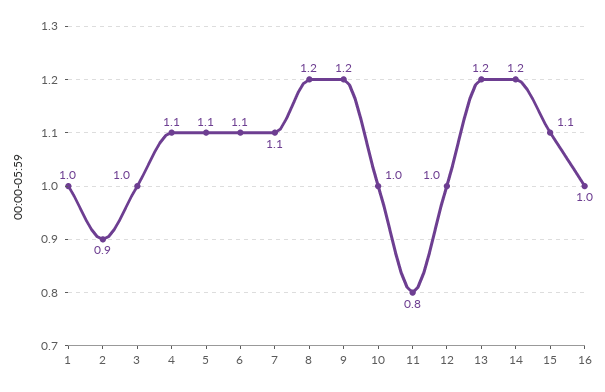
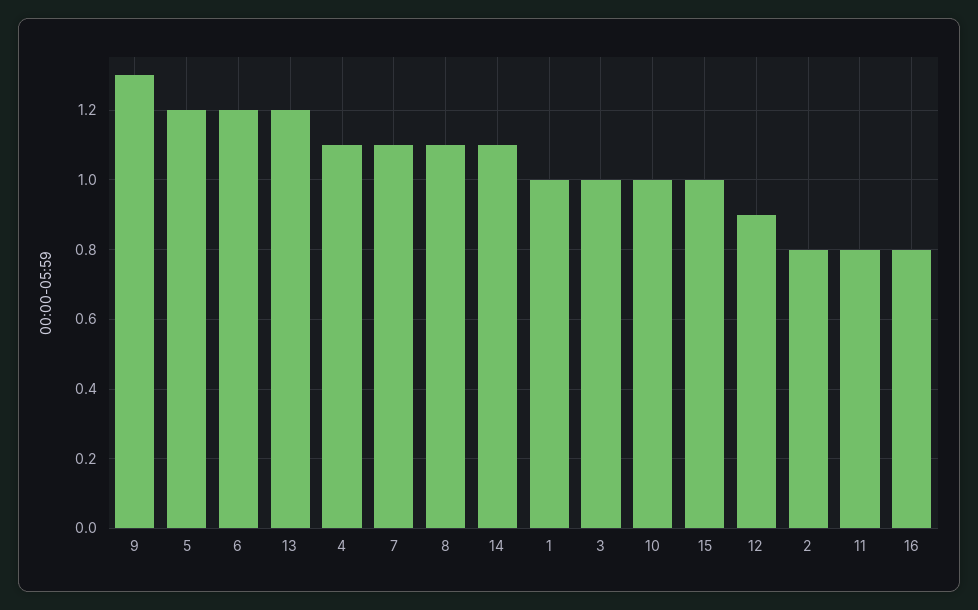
2: 0.9 -> 0.8
5: 1.1 -> 1.2
6: 1.1 -> 1.2
8: 1.2 -> 1.1
9: 1.2 -> 1.3
12: 1 -> 0.9
14: 1.2 -> 1.1
15: 1.1 -> 1
16: 1 -> 0.8

